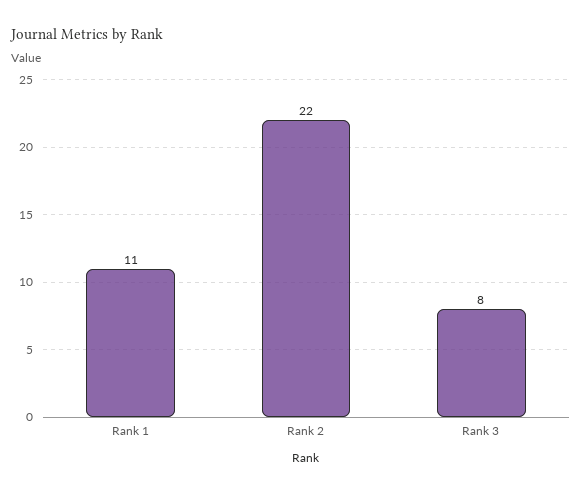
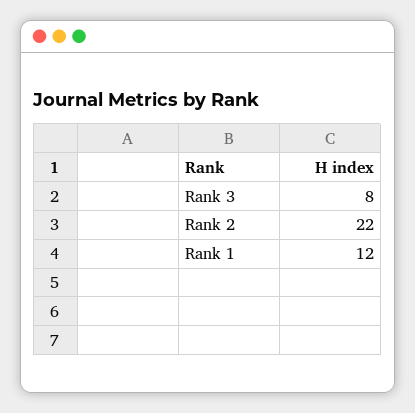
Rank 1: 11 -> 12

